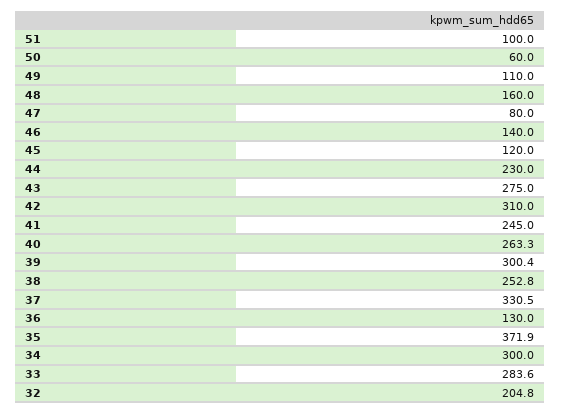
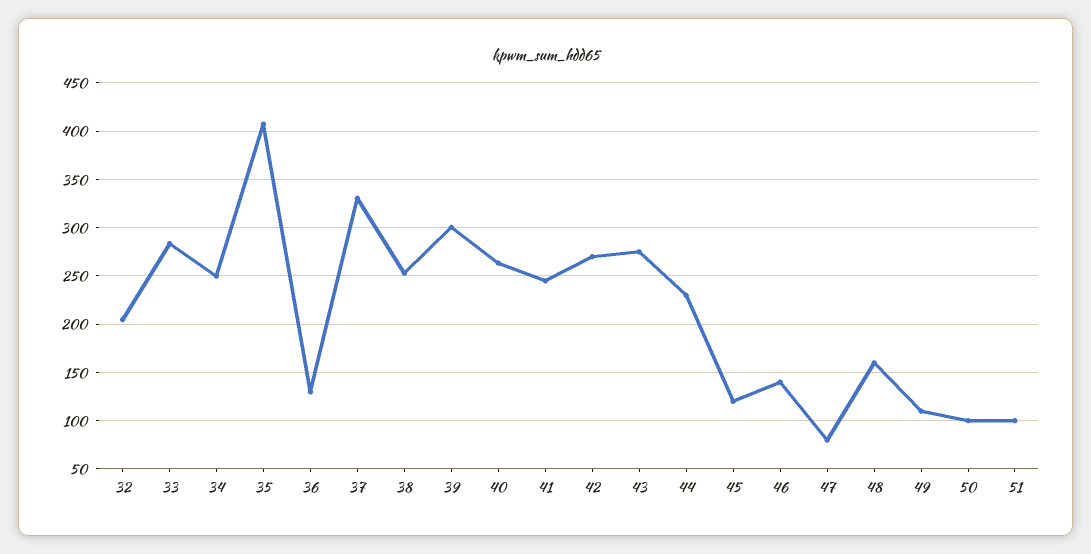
50: 60 -> 100
42: 310 -> 270
35: 371.9 -> 410
34: 300 -> 250

